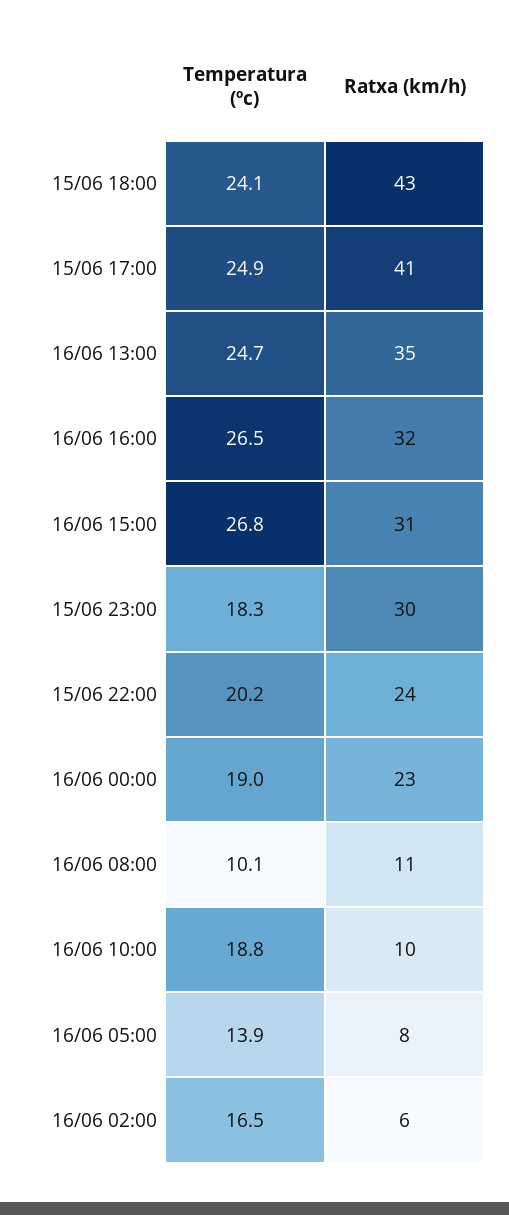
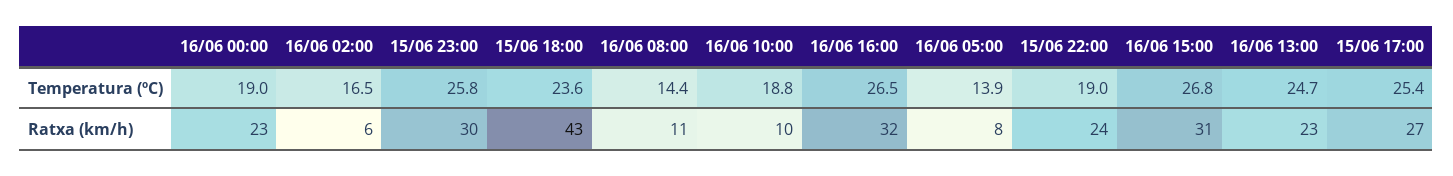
Temperatura (ºc), 15/06 18:00: 24.1 -> 23.6
Temperatura (ºc), 15/06 17:00: 24.9 -> 25.4
Ratxa (km/h), 15/06 17:00: 41 -> 27
Ratxa (km/h), 16/06 13:00: 35 -> 23
Temperatura (ºc), 15/06 23:00: 18.3 -> 25.8
Temperatura (ºc), 15/06 22:00: 20.2 -> 19
Temperatura (ºc), 16/06 08:00: 10.1 -> 14.4

